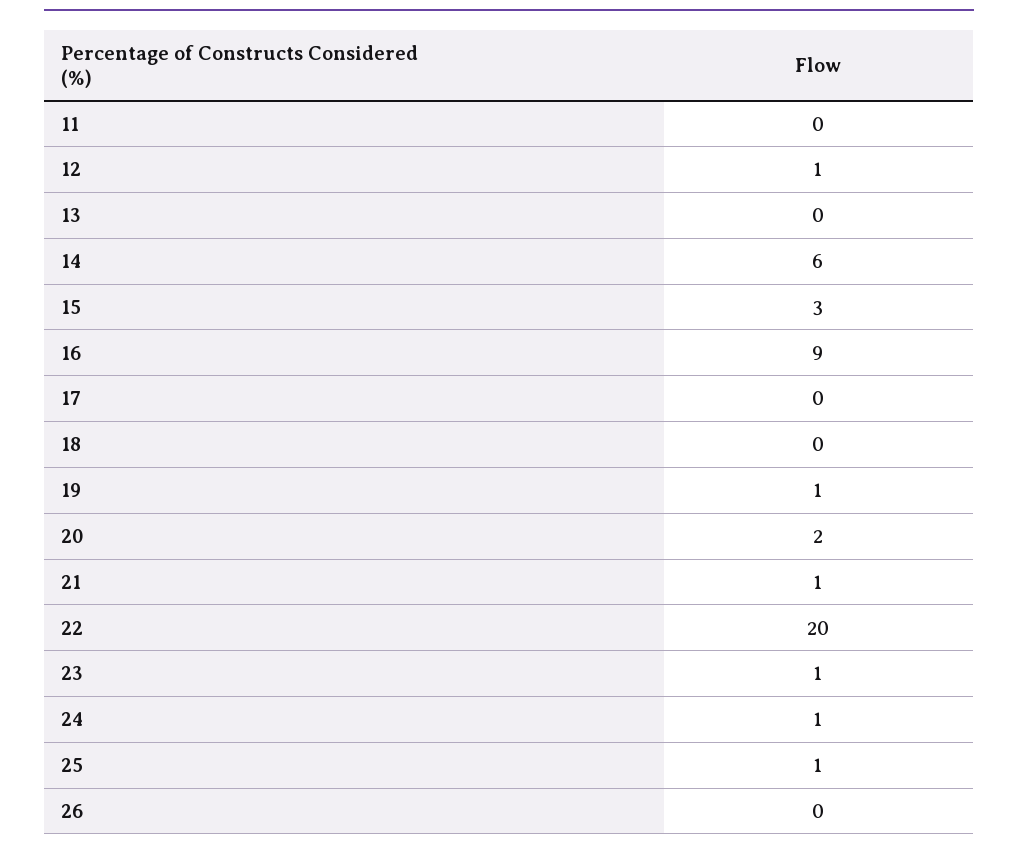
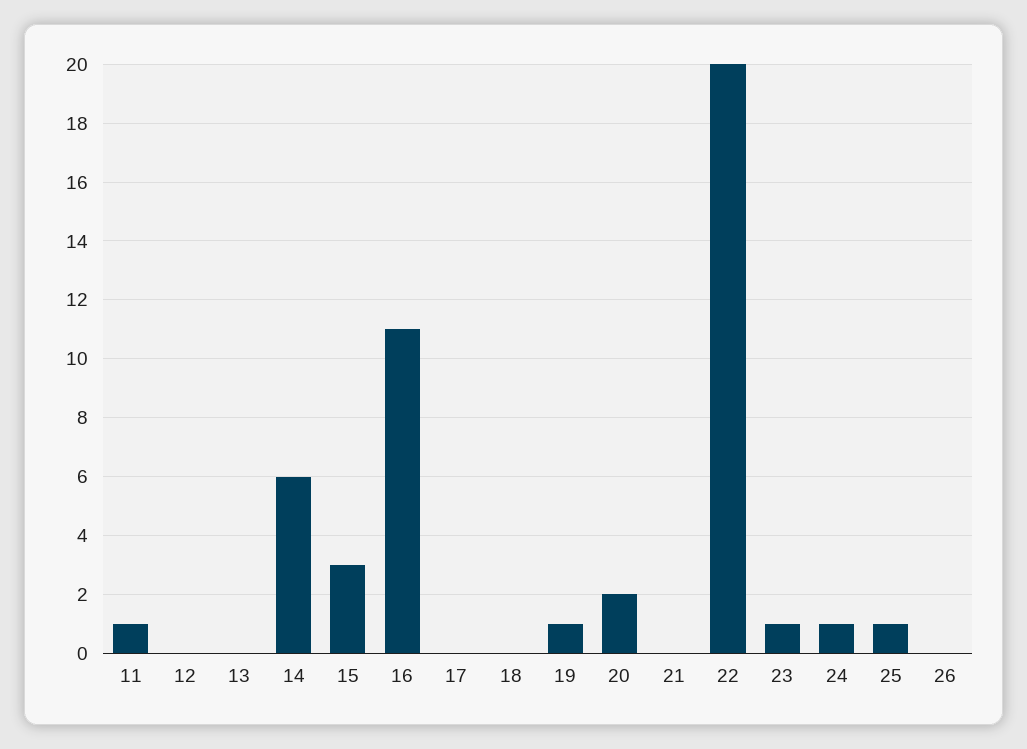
11: 0 -> 1
12: 1 -> 0
16: 9 -> 11
21: 1 -> 0

